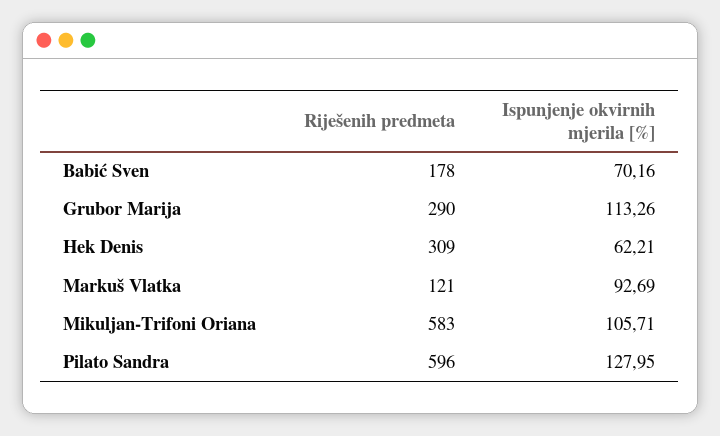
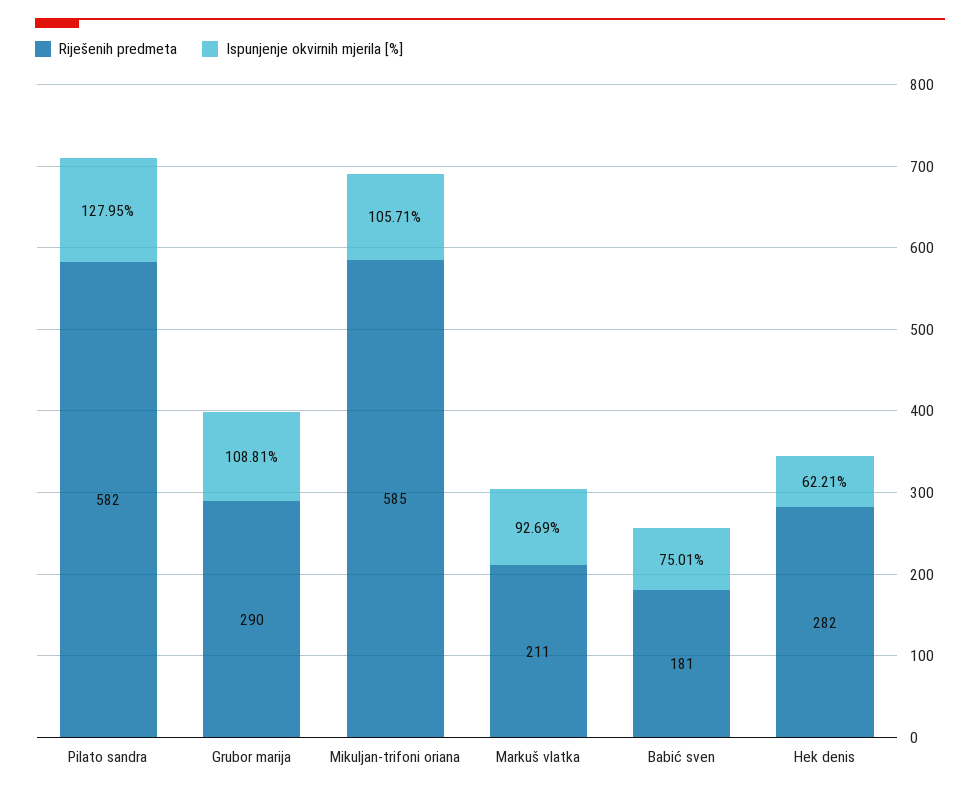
Riješenih predmeta, Babić Sven: 178 -> 181
Ispunjenje okvirnih mjerila [%], Babić Sven: 70.16 -> 75.01
Ispunjenje okvirnih mjerila [%], Grubor Marija: 113.26 -> 108.81
Riješenih predmeta, Hek Denis: 309 -> 282
Riješenih predmeta, Markuš Vlatka: 121 -> 211
Riješenih predmeta, Mikuljan-Trifoni Oriana: 583 -> 585
Riješenih predmeta, Pilato Sandra: 596 -> 582

